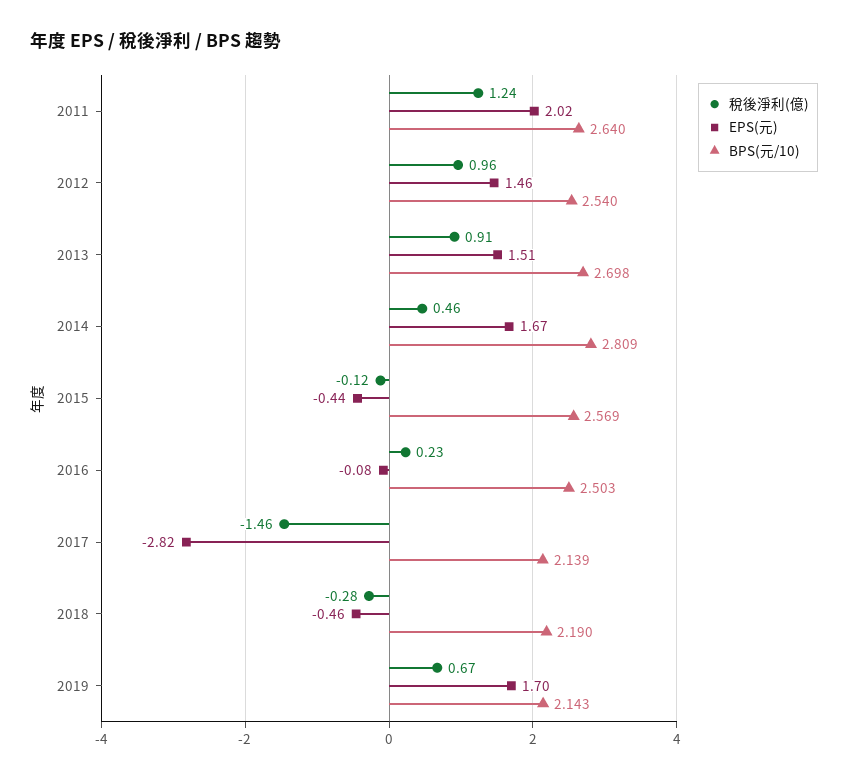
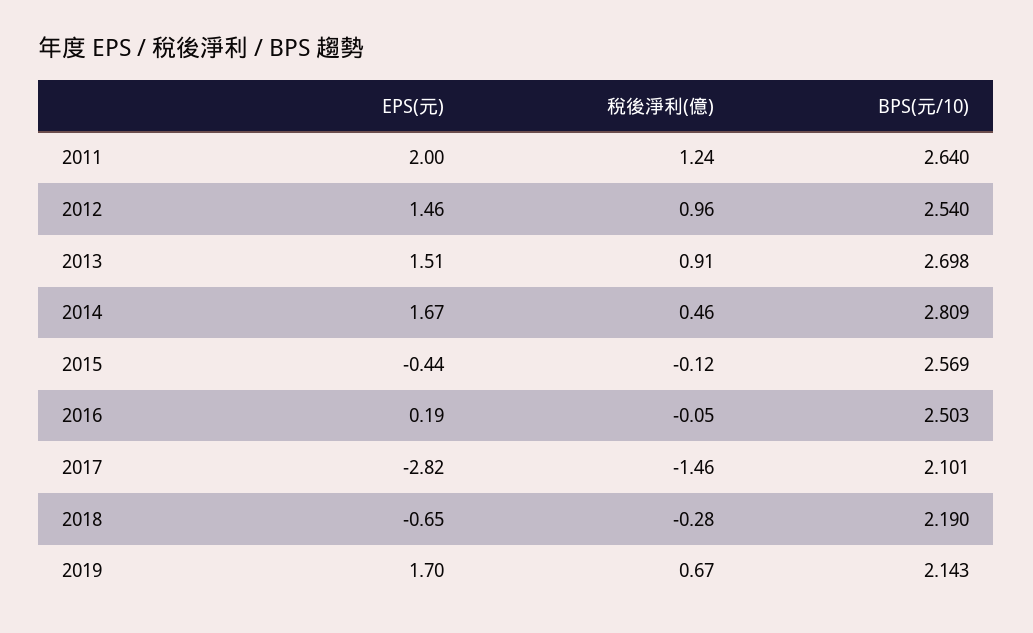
EPS(元), 2011: 2.02 -> 2
稅後淨利(億), 2016: 0.23 -> -0.05
EPS(元), 2016: -0.08 -> 0.19
BPS(元/10), 2017: 2.139 -> 2.101
EPS(元), 2018: -0.46 -> -0.65

